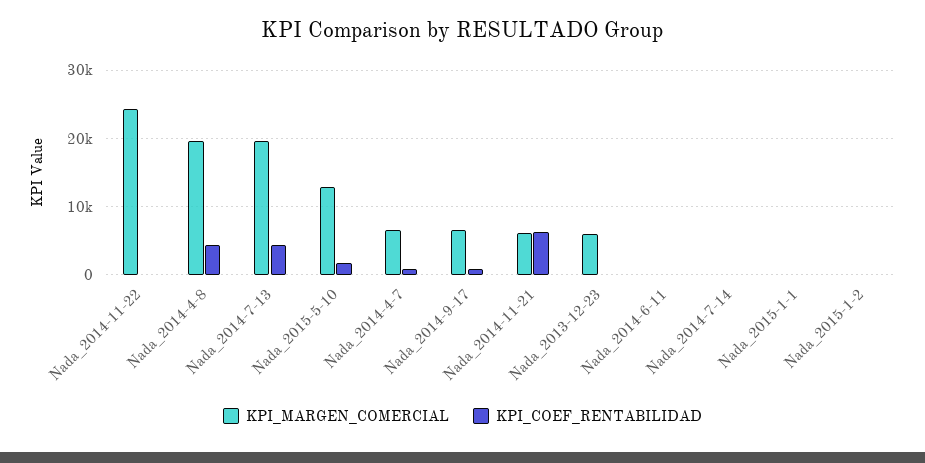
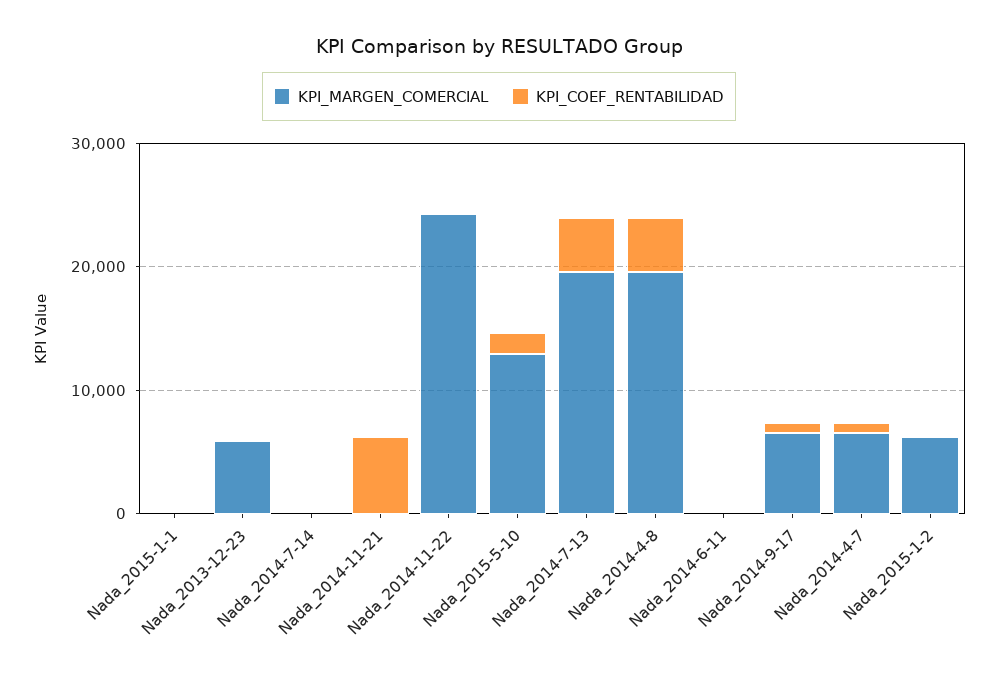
KPI_MARGEN_COMERCIAL, Nada_2014-11-21: 6000 -> 0
KPI_MARGEN_COMERCIAL, Nada_2015-1-2: 0 -> 6000

